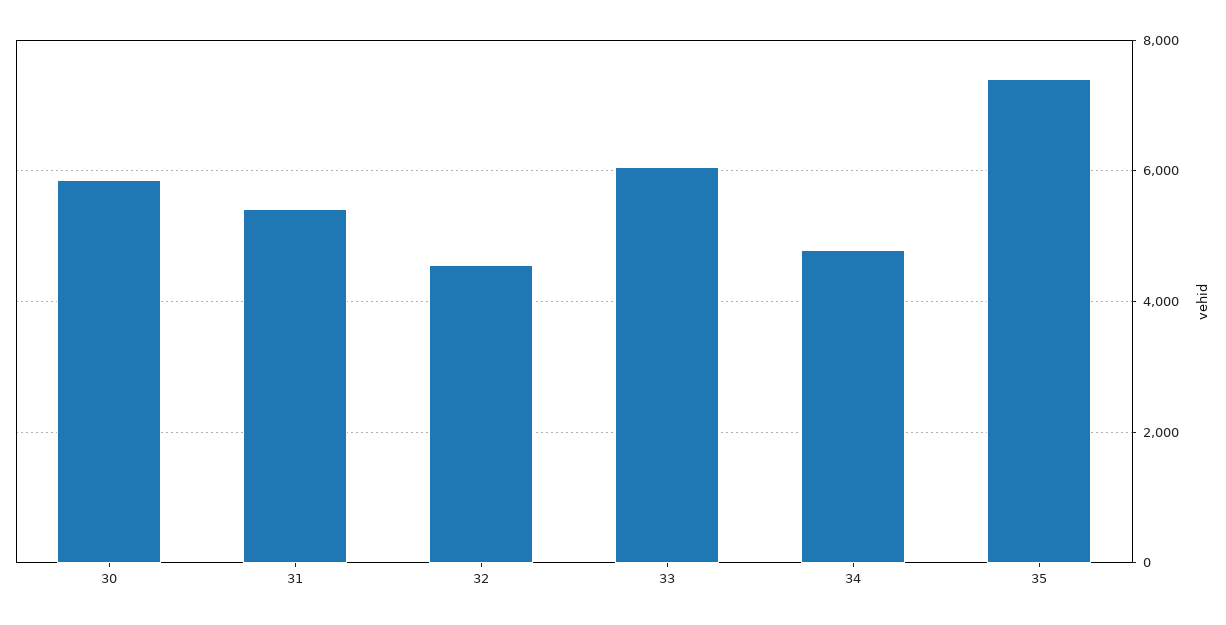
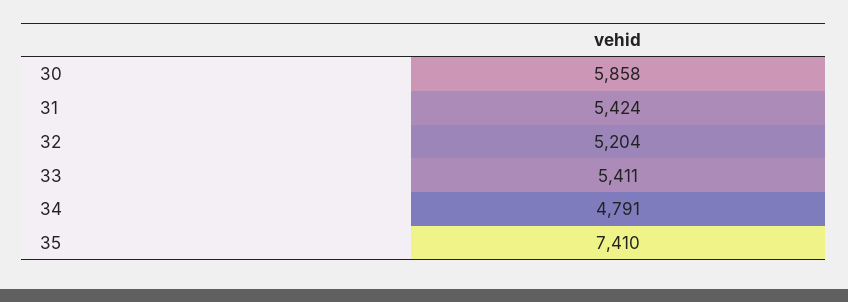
32: 4600 -> 5204
33: 6000 -> 5411

